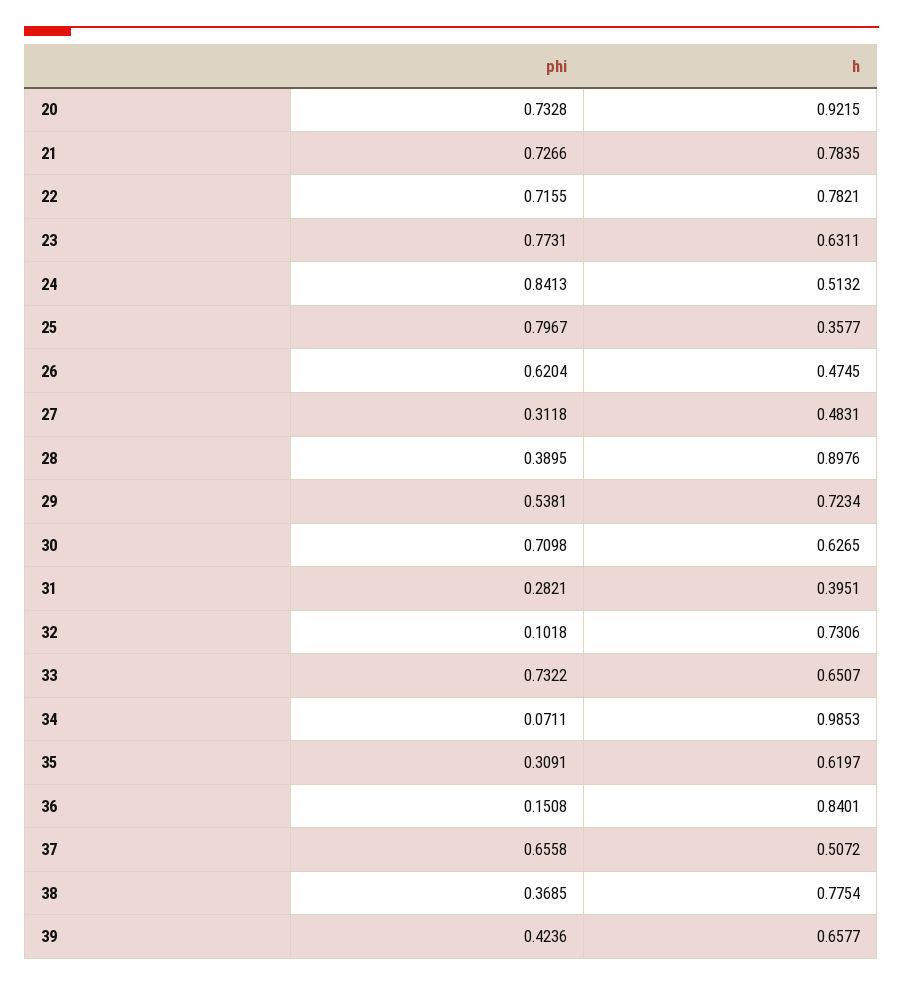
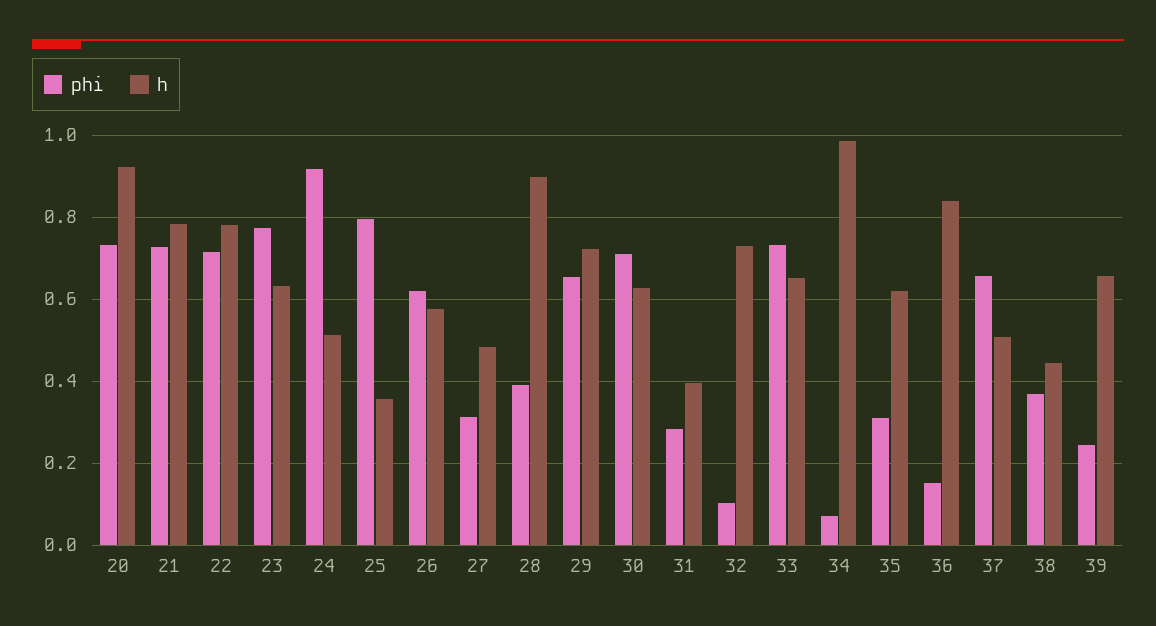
phi, 24: 0.8413 -> 0.92
h, 26: 0.4745 -> 0.58
phi, 29: 0.5381 -> 0.66
h, 38: 0.7754 -> 0.44
phi, 39: 0.4236 -> 0.24

